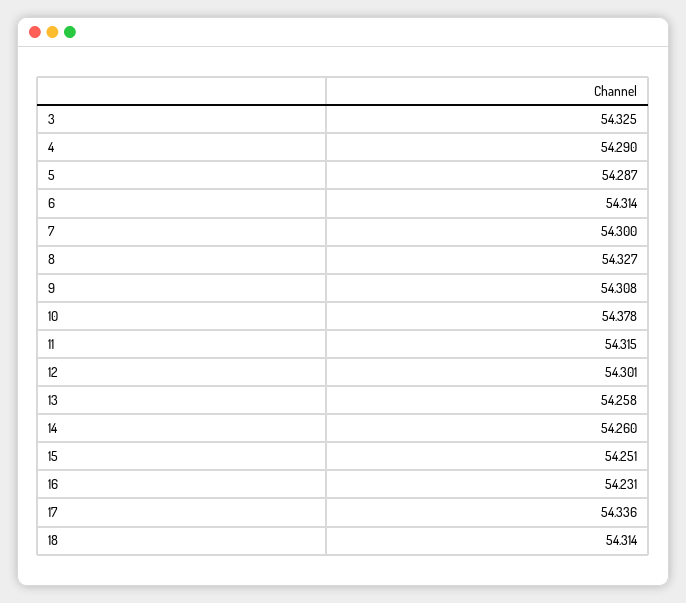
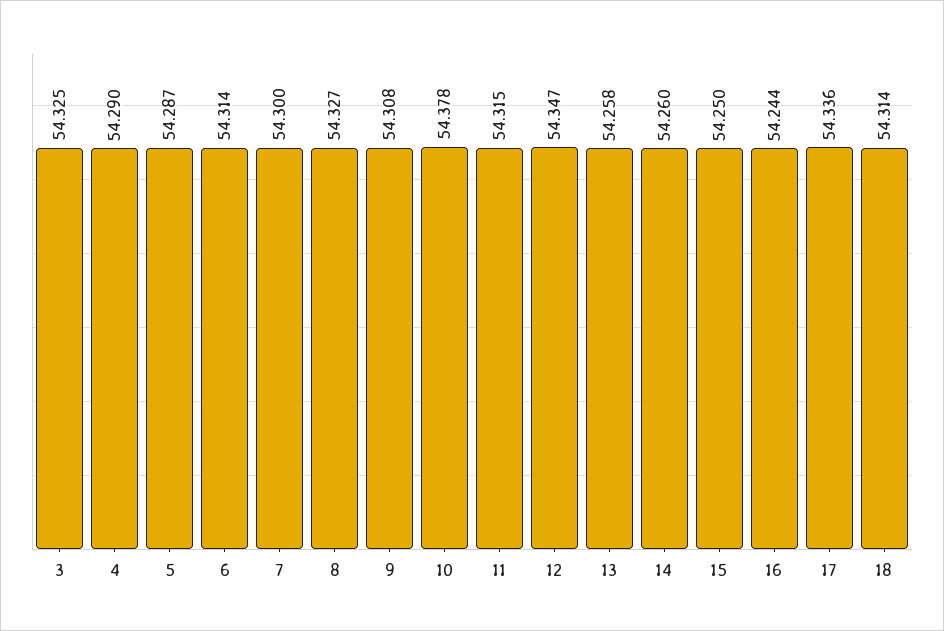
12: 54.301 -> 54.347
15: 54.251 -> 54.25
16: 54.231 -> 54.244

